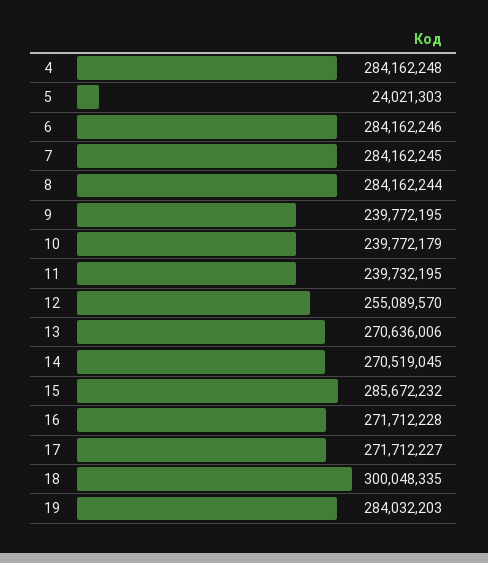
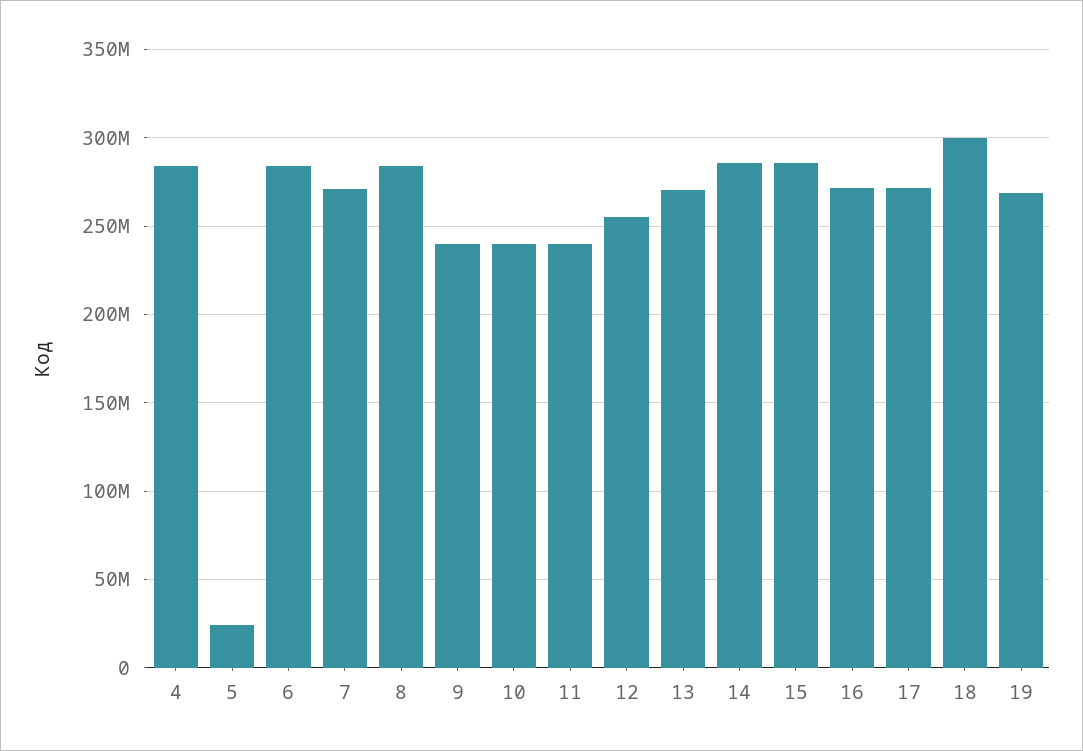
7: 284162245 -> 270000000
14: 270519045 -> 285000000
19: 284032203 -> 270000000

